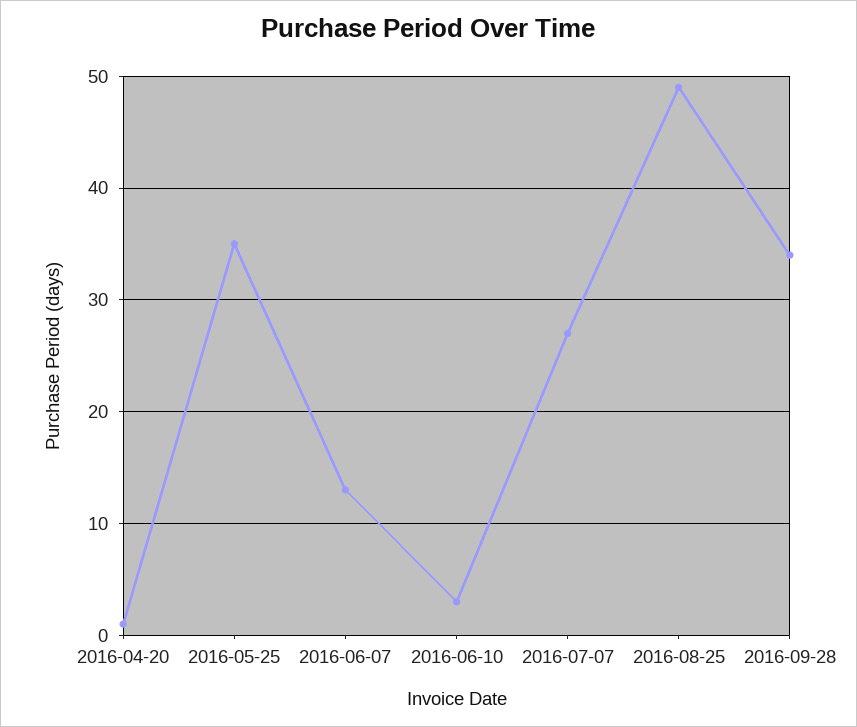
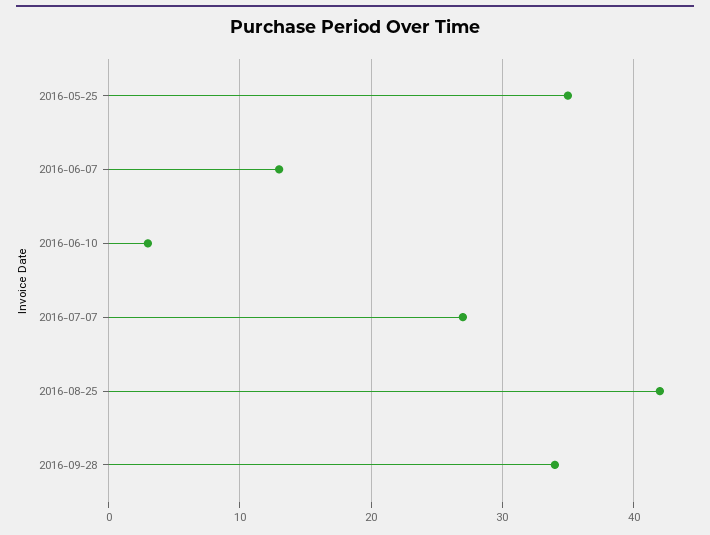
2016-04-20: 1 -> none
2016-08-25: 49 -> 42

